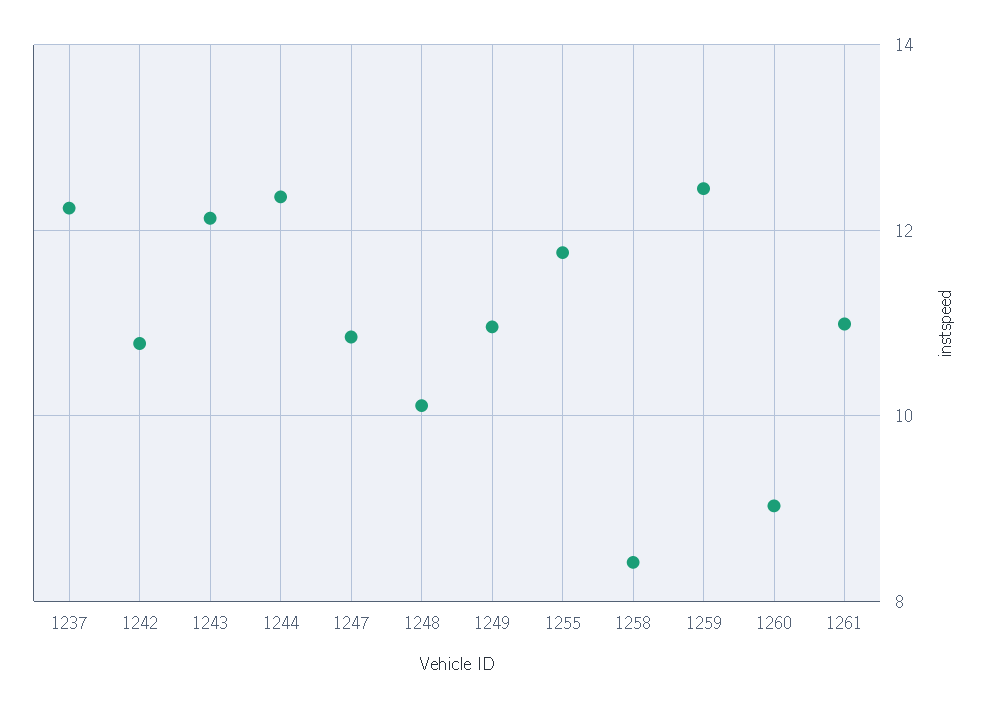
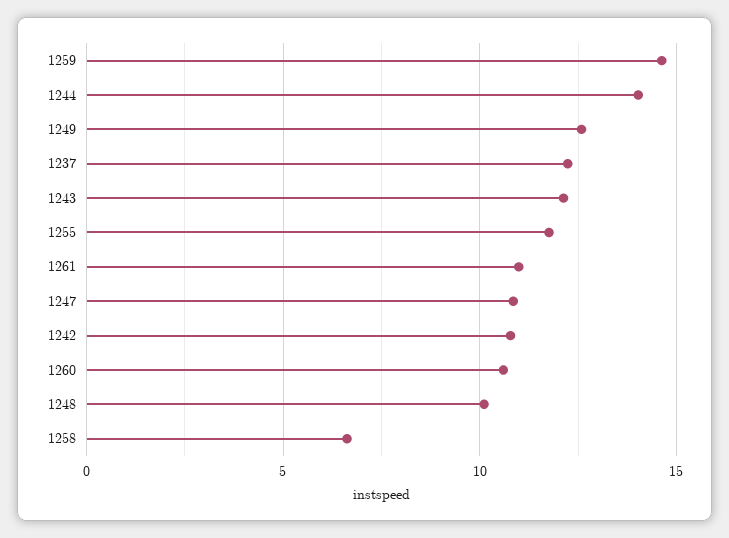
1244: 12.4 -> 14
1249: 11 -> 12.5
1258: 8.4 -> 6.5
1259: 12.4 -> 14.5
1260: 9 -> 10.5

